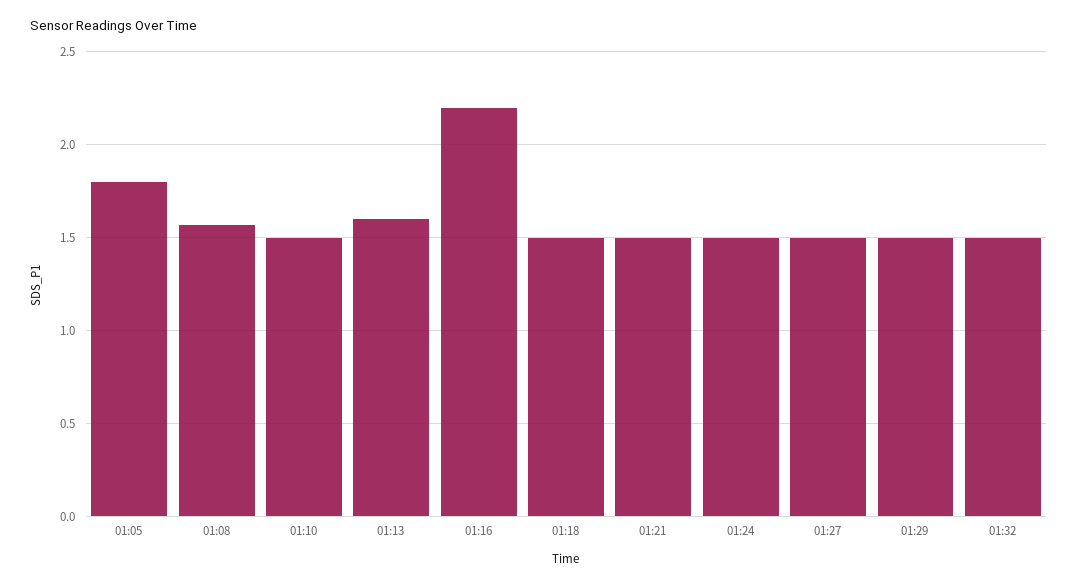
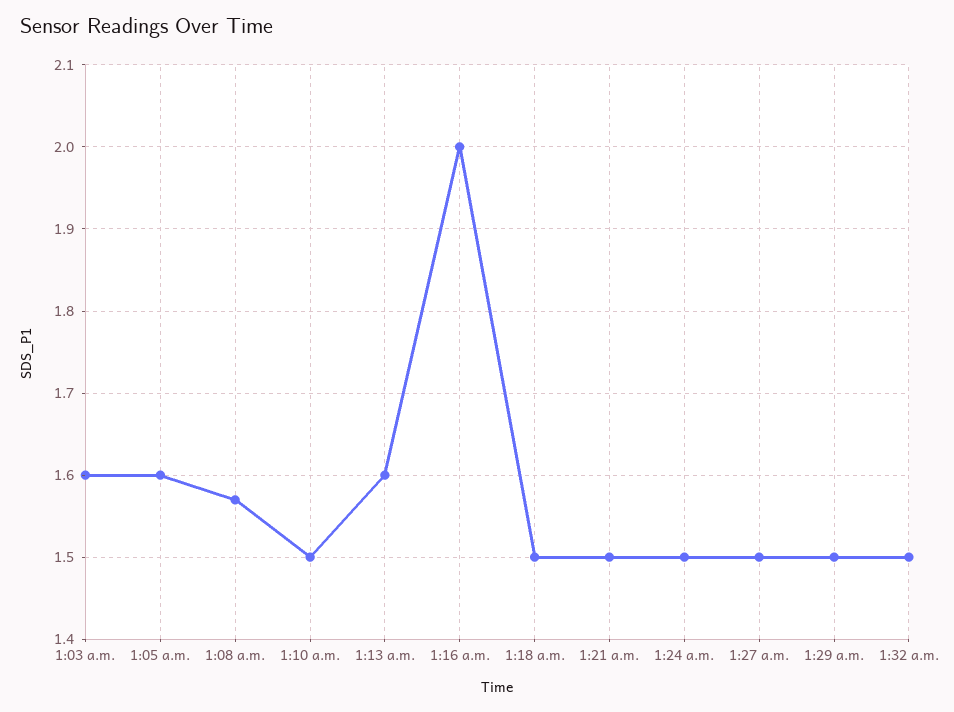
01:05: 1.8 -> 1.6
01:16: 2.2 -> 2
1:03 a.m.: none -> 1.6

